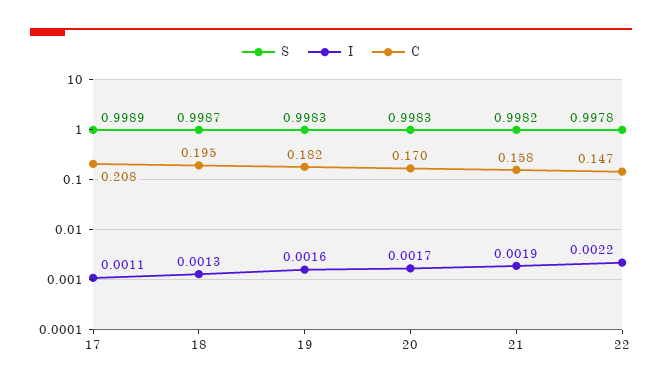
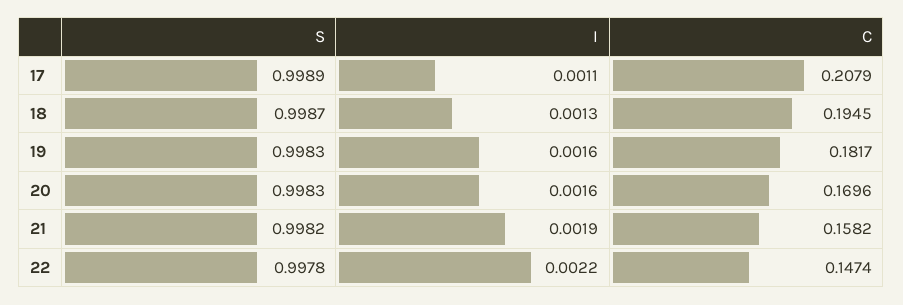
I, 20: 0.0017 -> 0.0016

